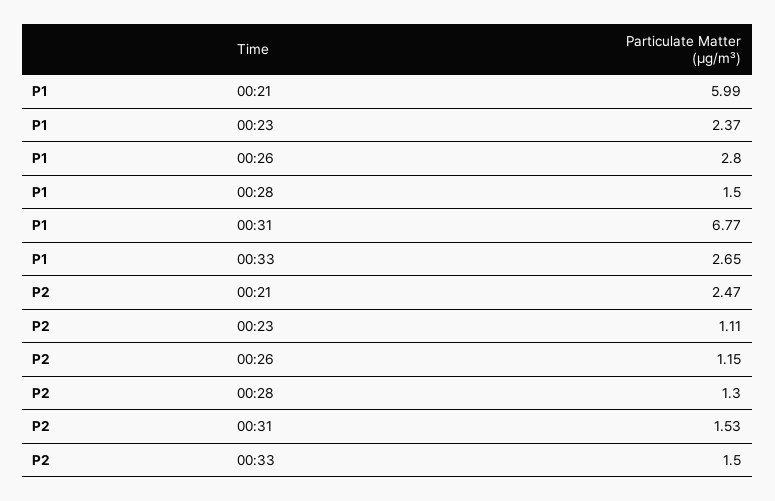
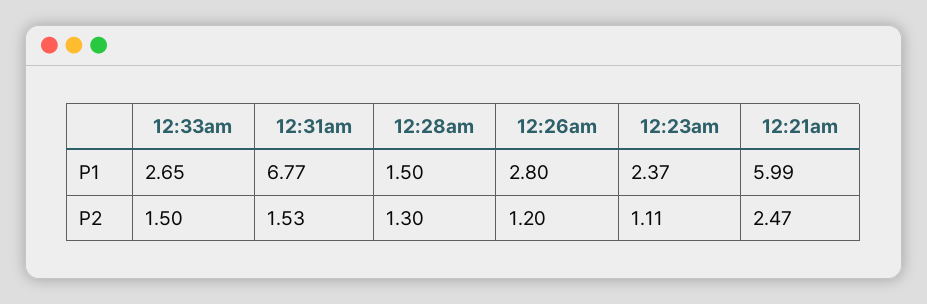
P2, 00:26: 1.15 -> 1.2

